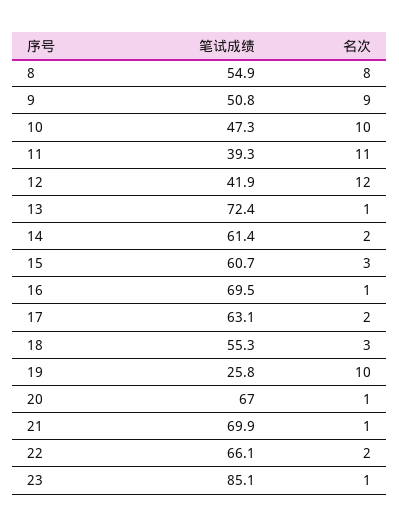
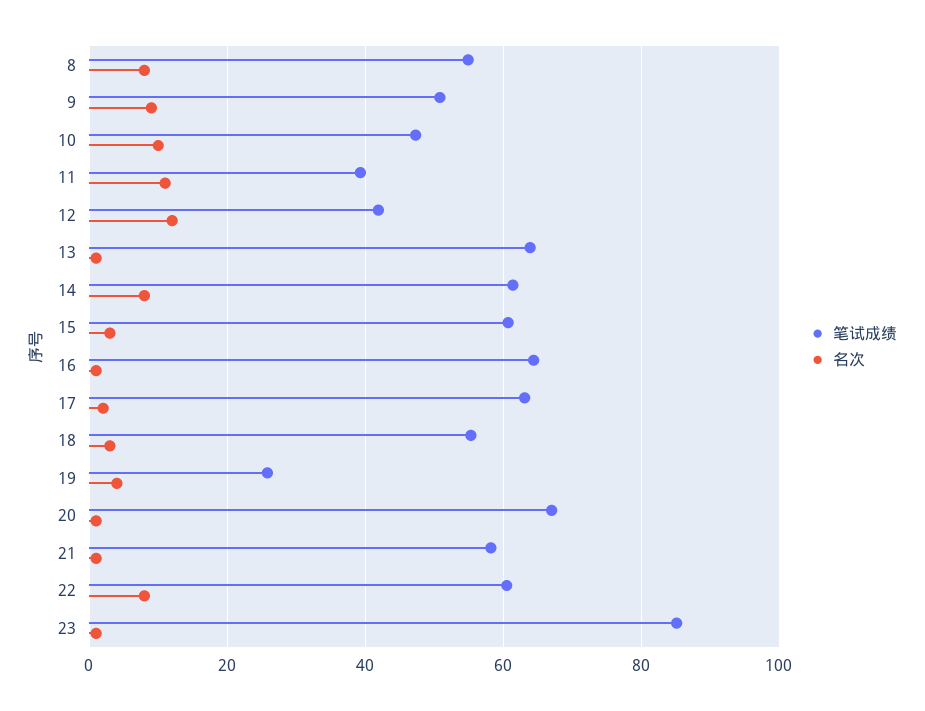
笔试成绩, 13: 72.4 -> 64
名次, 14: 2 -> 8
笔试成绩, 16: 69.5 -> 64
名次, 19: 10 -> 4
笔试成绩, 21: 69.9 -> 58
笔试成绩, 22: 66.1 -> 60
名次, 22: 2 -> 8

